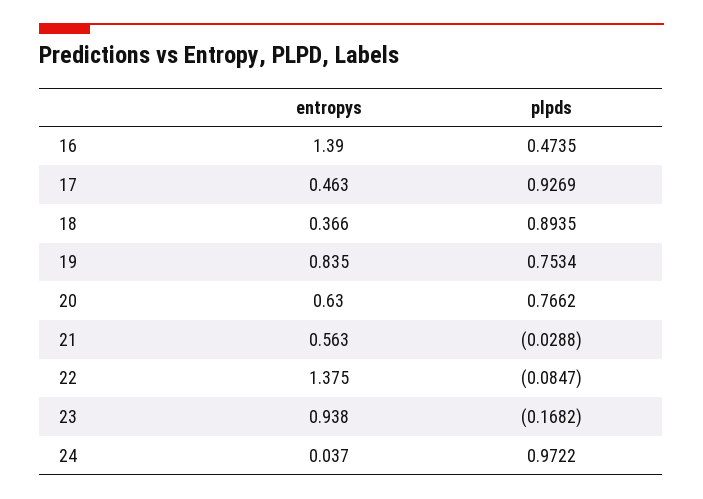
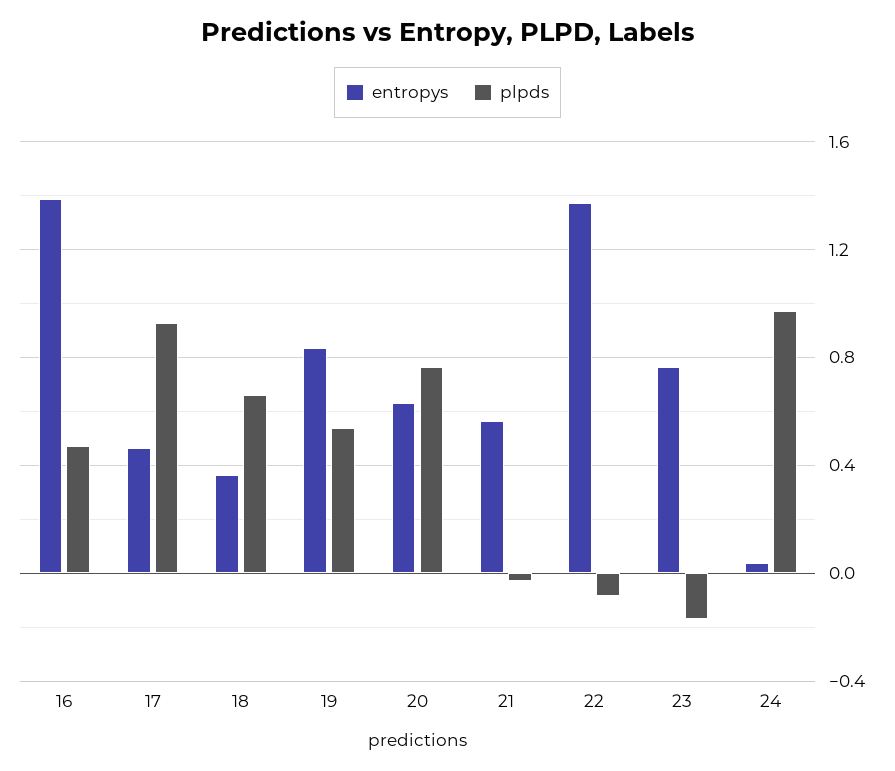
plpds, 18: 0.8935 -> 0.65
plpds, 19: 0.7534 -> 0.55
entropys, 23: 0.938 -> 0.75

